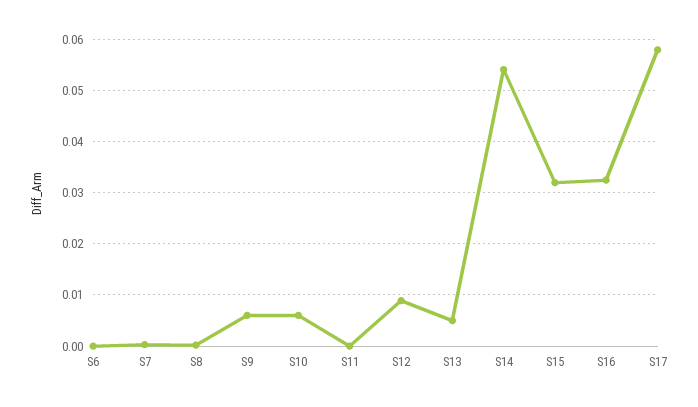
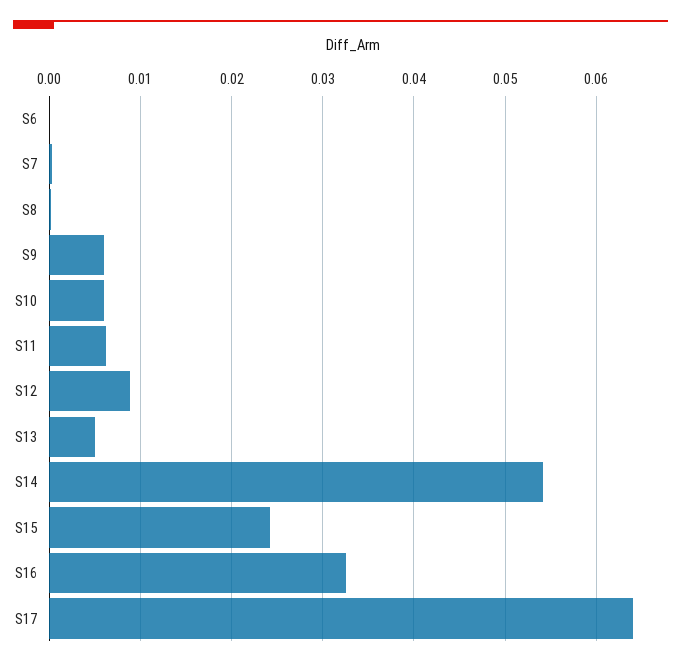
S11: 0 -> 0.006
S15: 0.032 -> 0.024
S17: 0.058 -> 0.064

